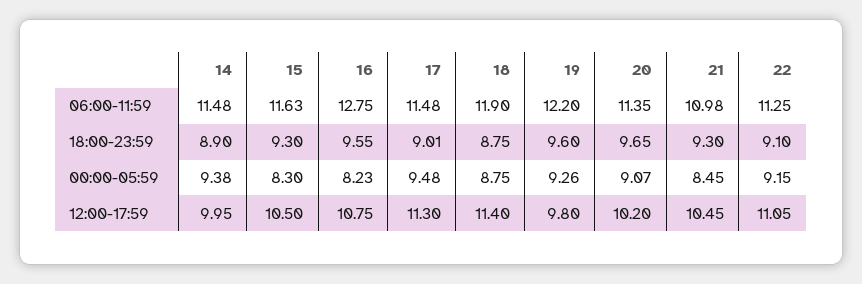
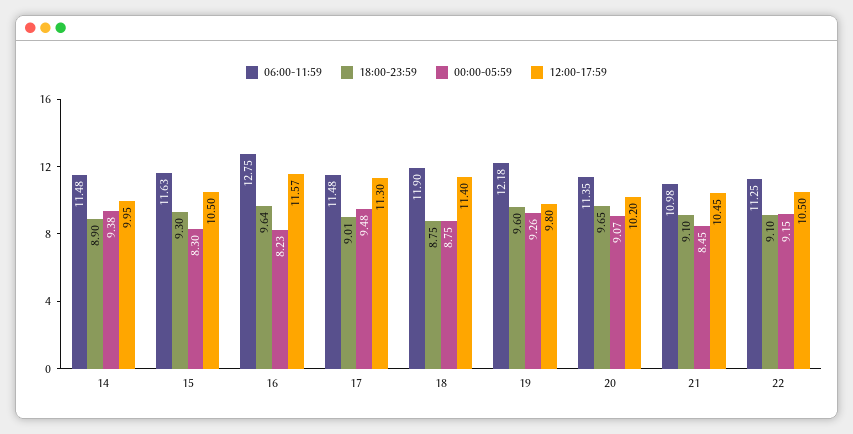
06:00-11:59, 19: 12.2 -> 12.18
18:00-23:59, 16: 9.55 -> 9.64
18:00-23:59, 21: 9.3 -> 9.1
12:00-17:59, 16: 10.75 -> 11.57
12:00-17:59, 22: 11.05 -> 10.5

